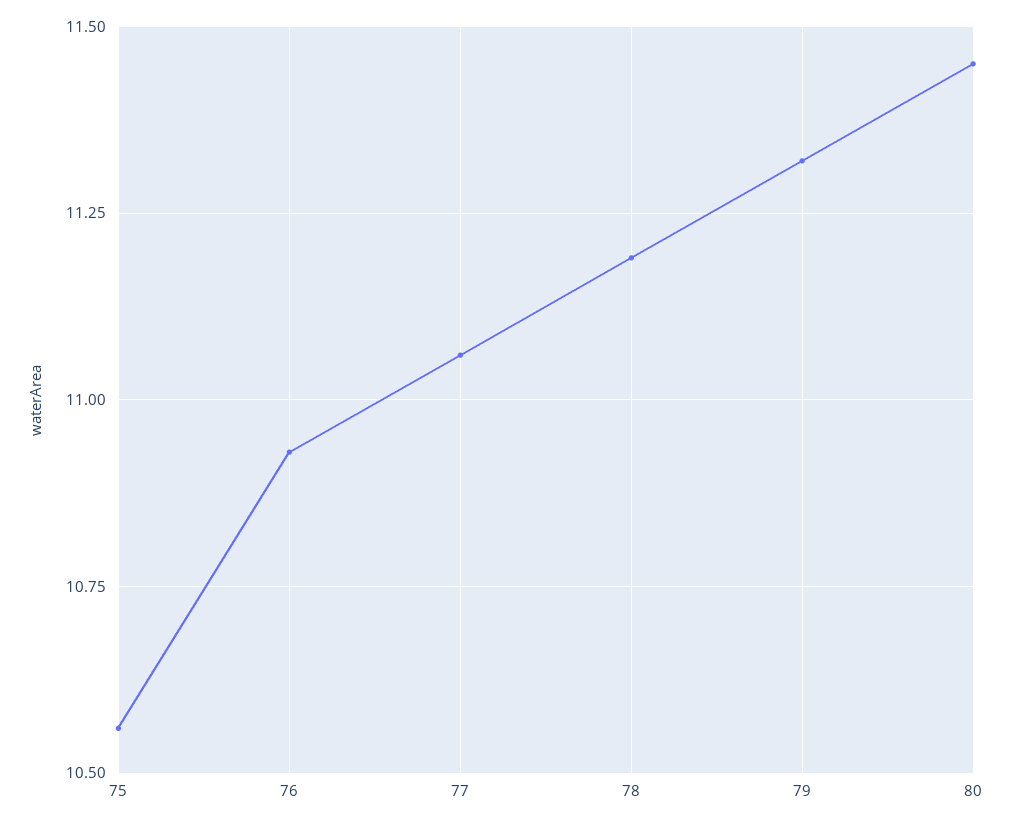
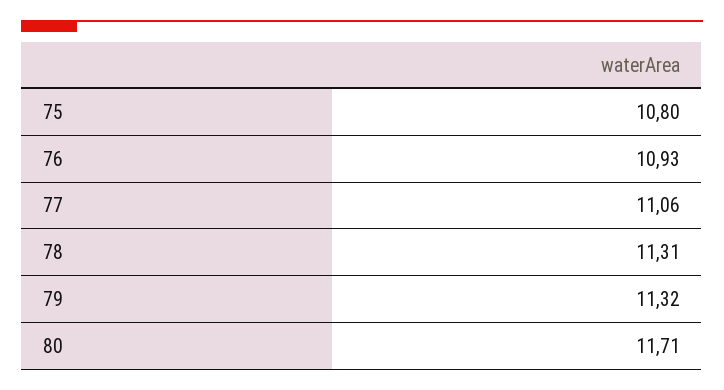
75: 10.55 -> 10.8
78: 11.2 -> 11.31
80: 11.45 -> 11.71

